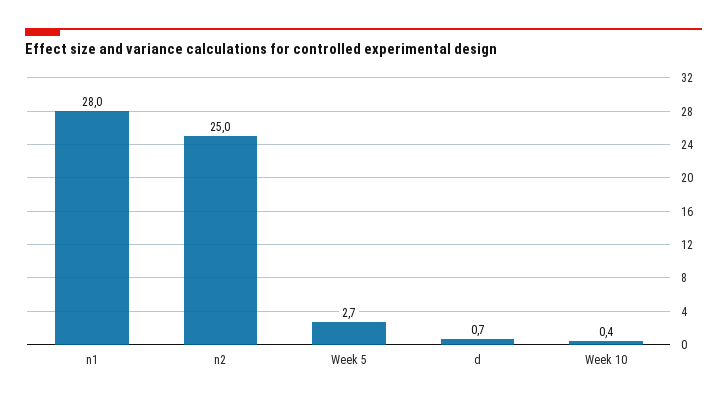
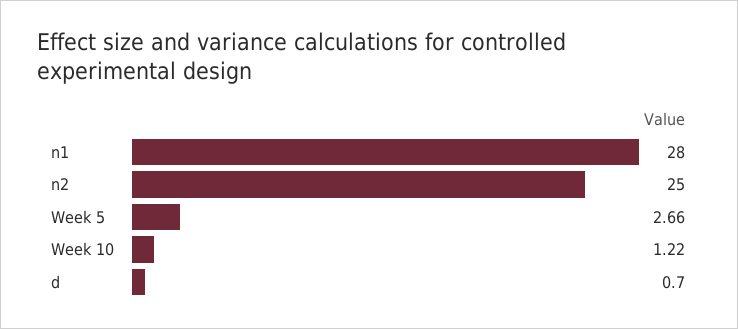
Week 10: 0.4 -> 1.22

